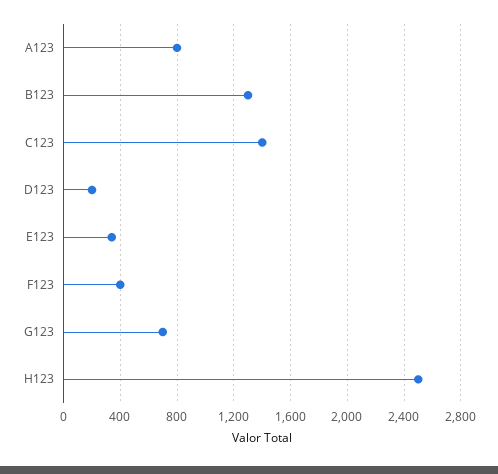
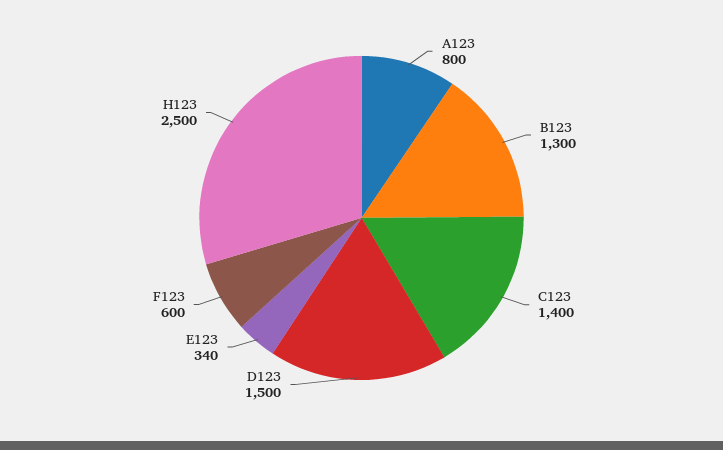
D123: 200 -> 1500
F123: 400 -> 600
G123: 700 -> none

